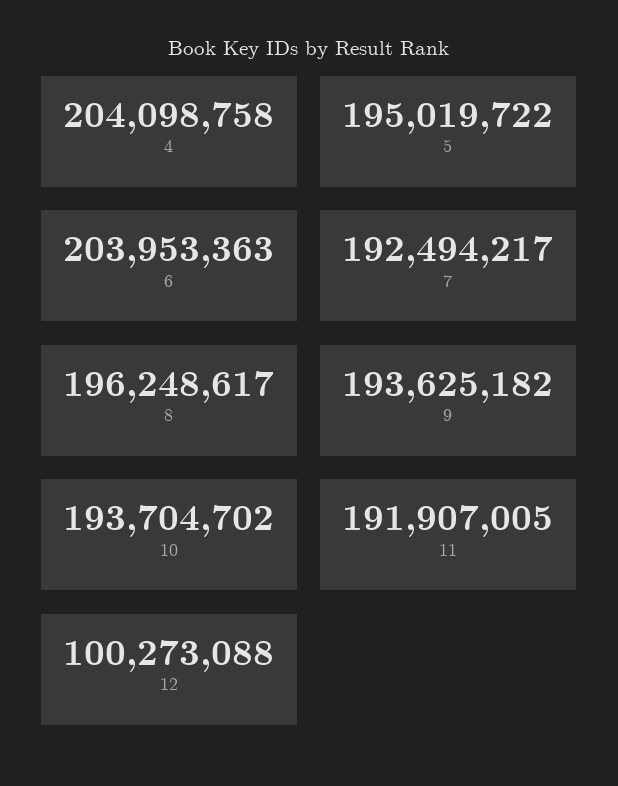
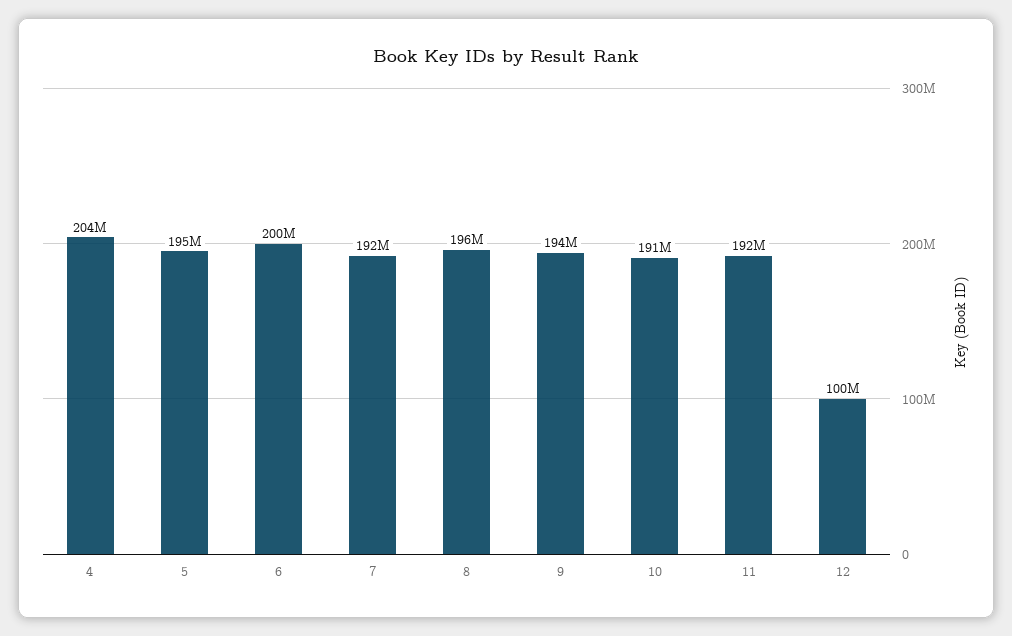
6: 203953363 -> 200000000
10: 193704702 -> 191000000

